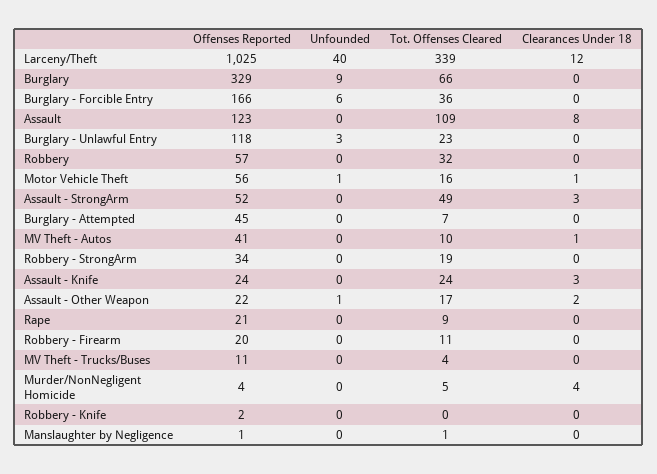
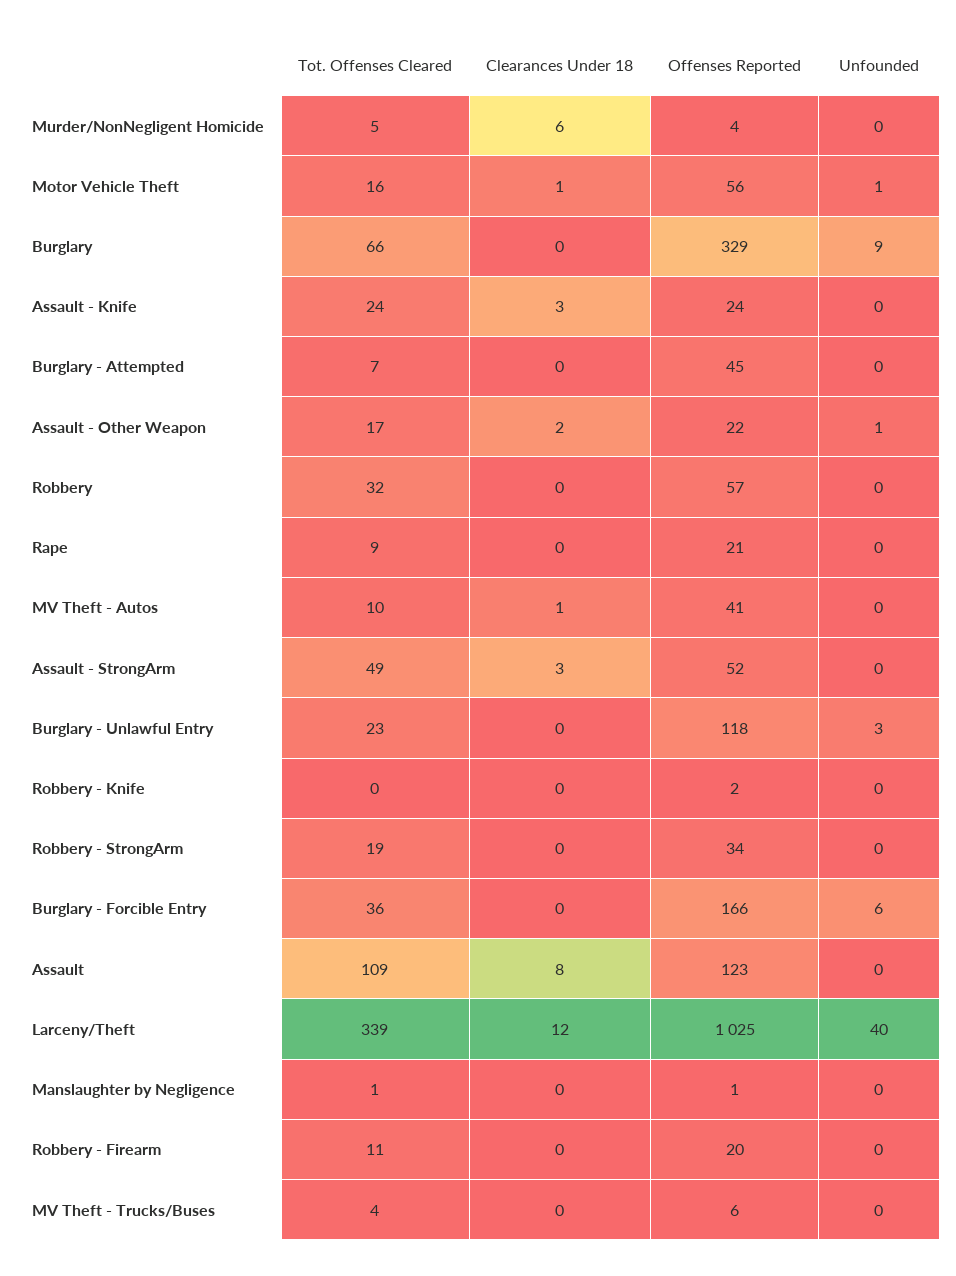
Offenses Reported, MV Theft - Trucks/Buses: 11 -> 6
Clearances Under 18, Murder/NonNegligent Homicide: 4 -> 6

